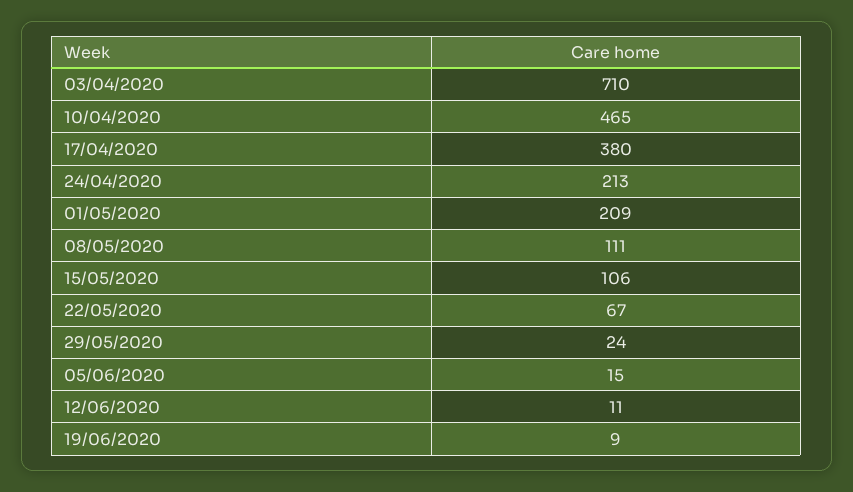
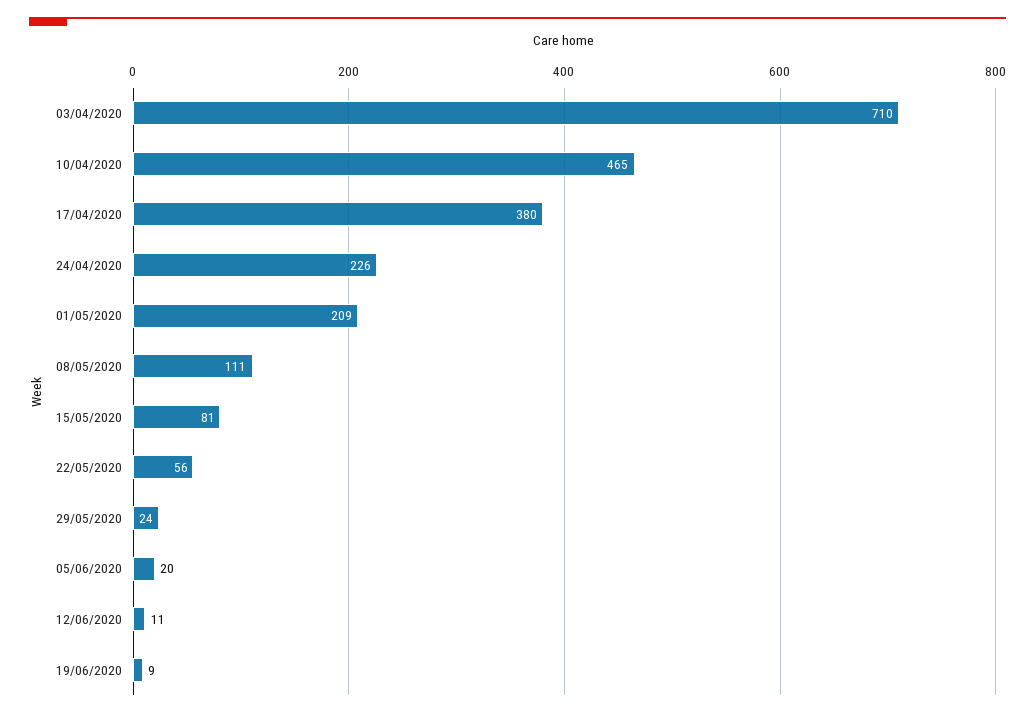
24/04/2020: 213 -> 226
15/05/2020: 106 -> 81
22/05/2020: 67 -> 56
05/06/2020: 15 -> 20

